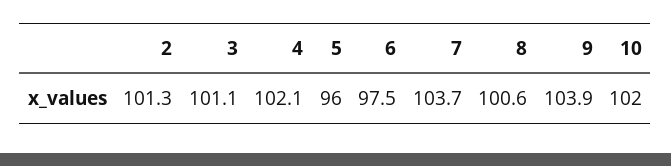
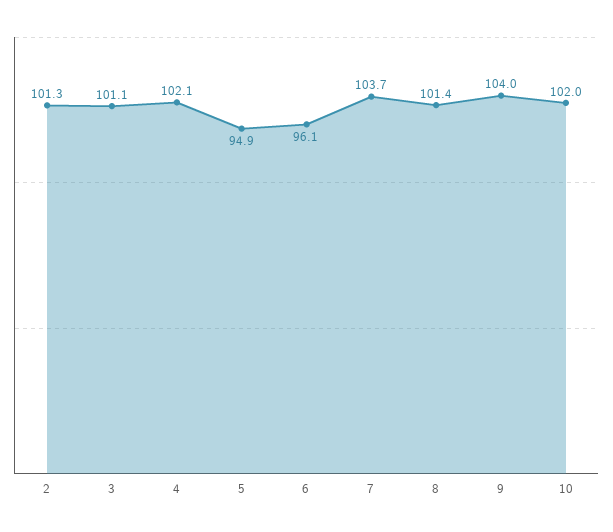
5: 96 -> 94.9
6: 97.5 -> 96.1
8: 100.6 -> 101.4
9: 103.9 -> 104

